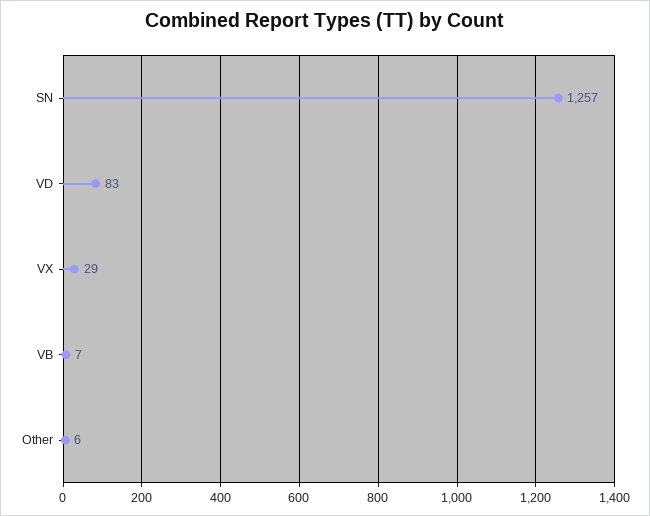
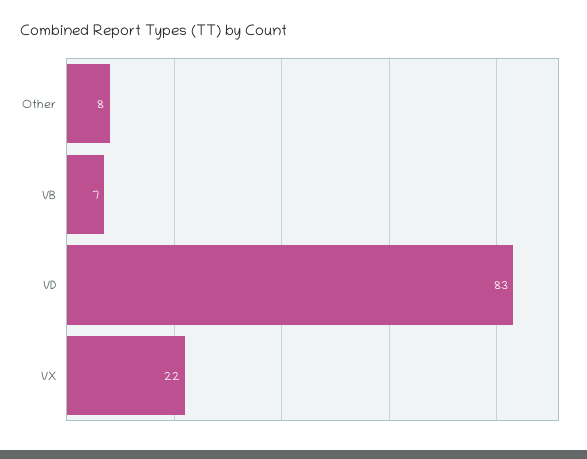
SN: 1257 -> none
VX: 29 -> 22
Other: 6 -> 8

